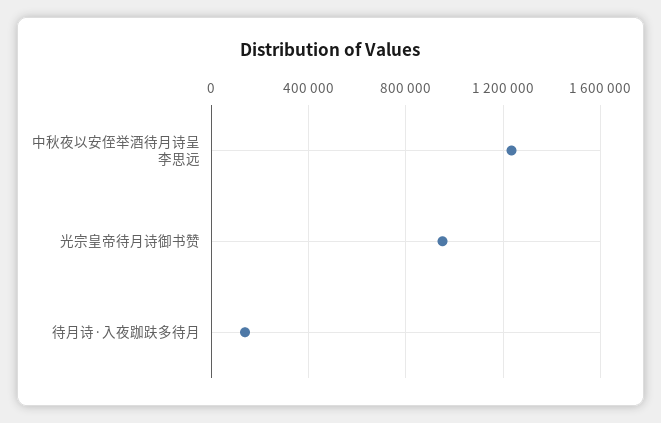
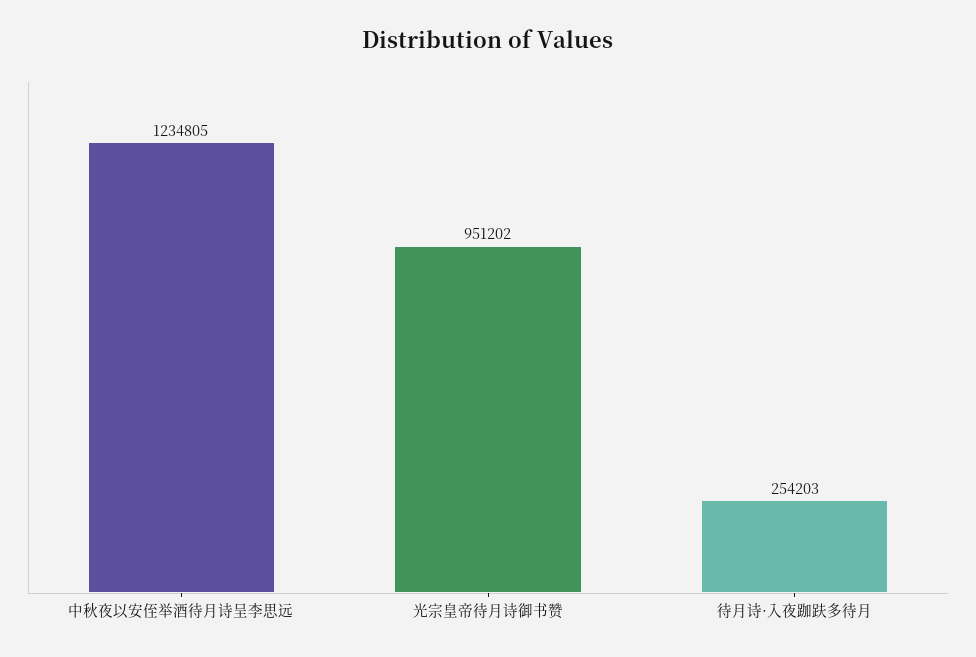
待月诗·入夜跏趺多待月: 150000 -> 254203

